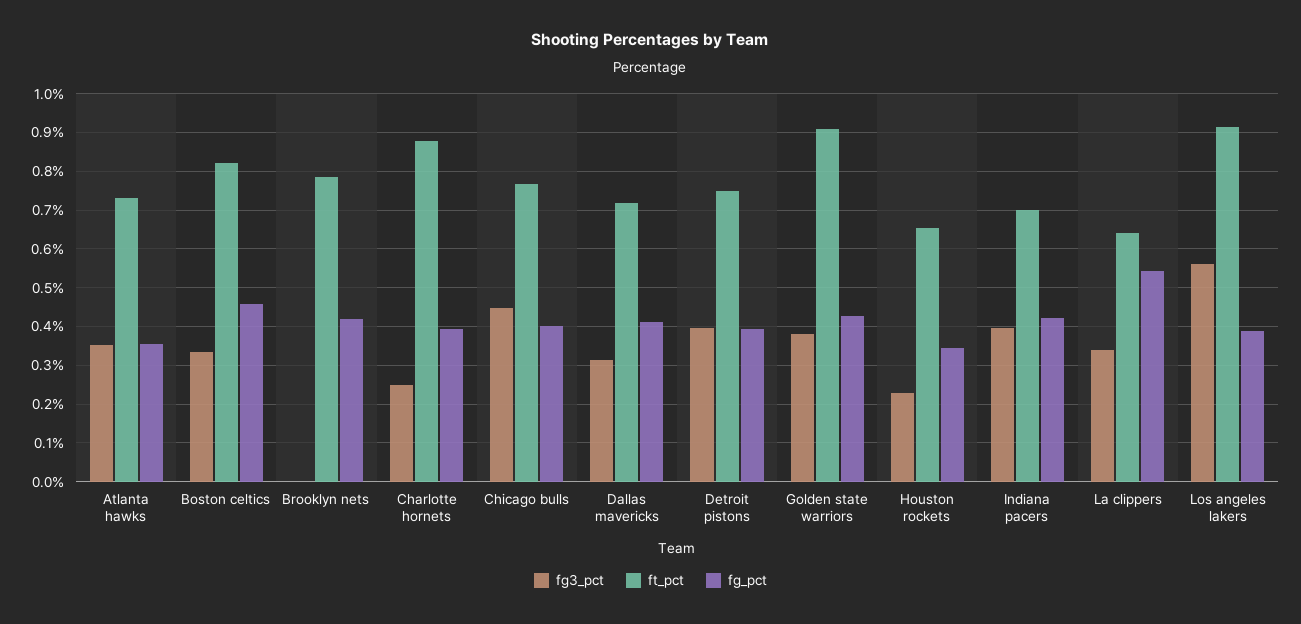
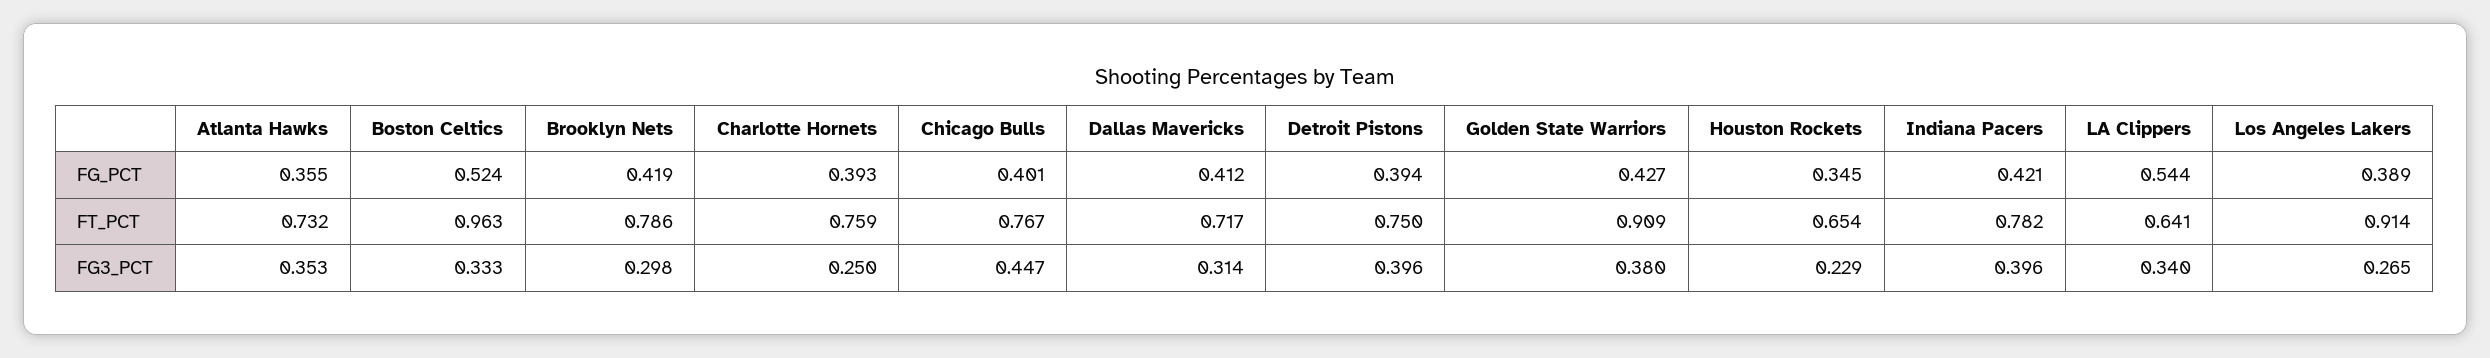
ft_pct, Boston celtics: 0.82 -> 0.963
fg_pct, Boston celtics: 0.46 -> 0.524
fg3_pct, Brooklyn nets: 0 -> 0.298
ft_pct, Charlotte hornets: 0.88 -> 0.759
ft_pct, Indiana pacers: 0.7 -> 0.782
fg3_pct, Los angeles lakers: 0.56 -> 0.265

